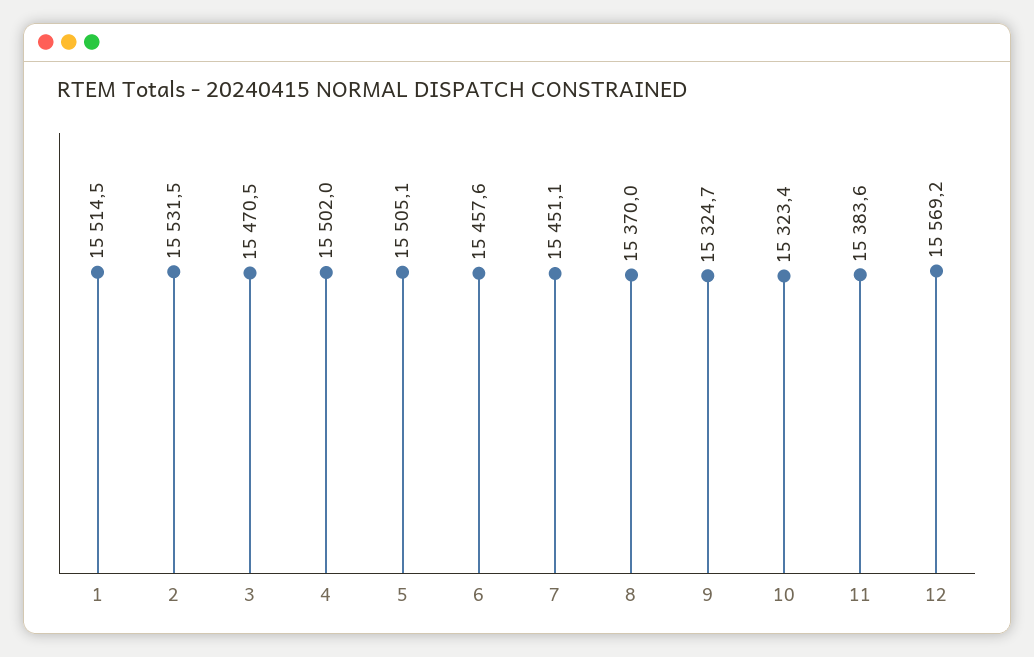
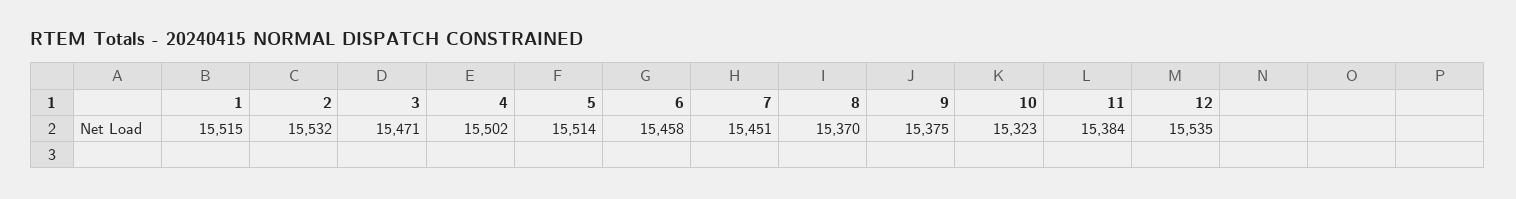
5: 15505.1 -> 15514
9: 15324.7 -> 15375
12: 15569.2 -> 15535

